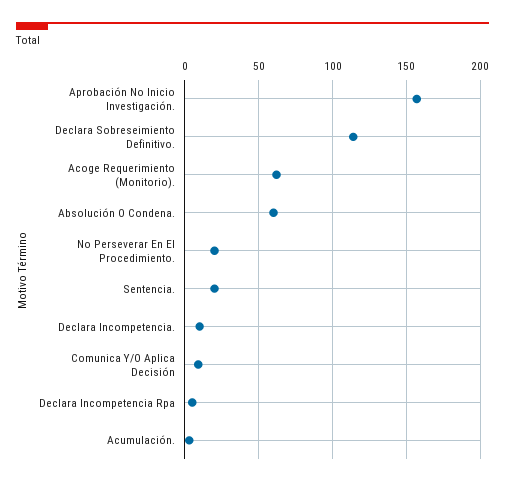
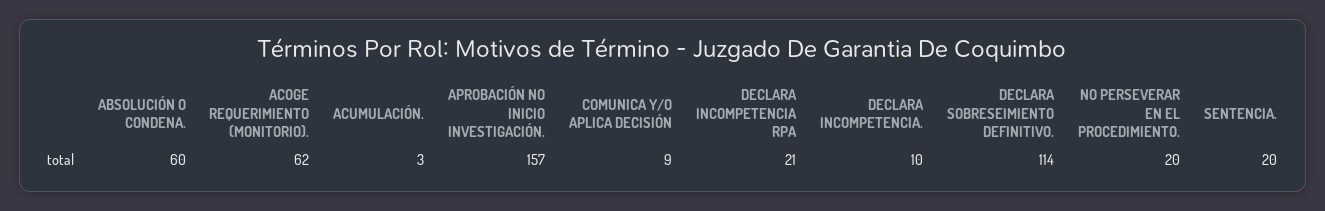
Declara Incompetencia Rpa: 5 -> 21

